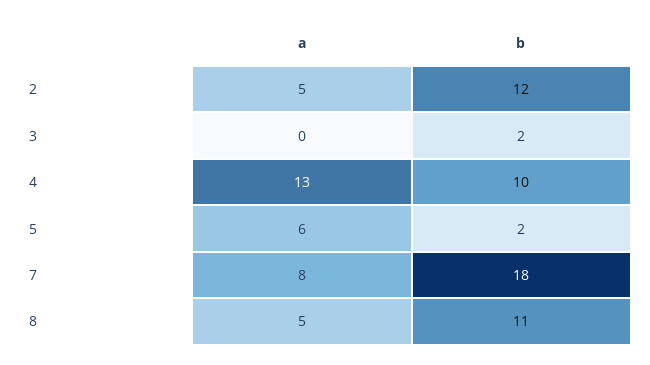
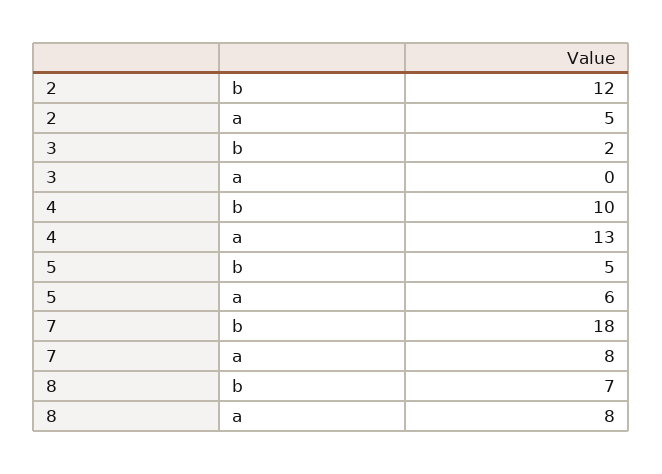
b, 5: 2 -> 5
a, 8: 5 -> 8
b, 8: 11 -> 7

